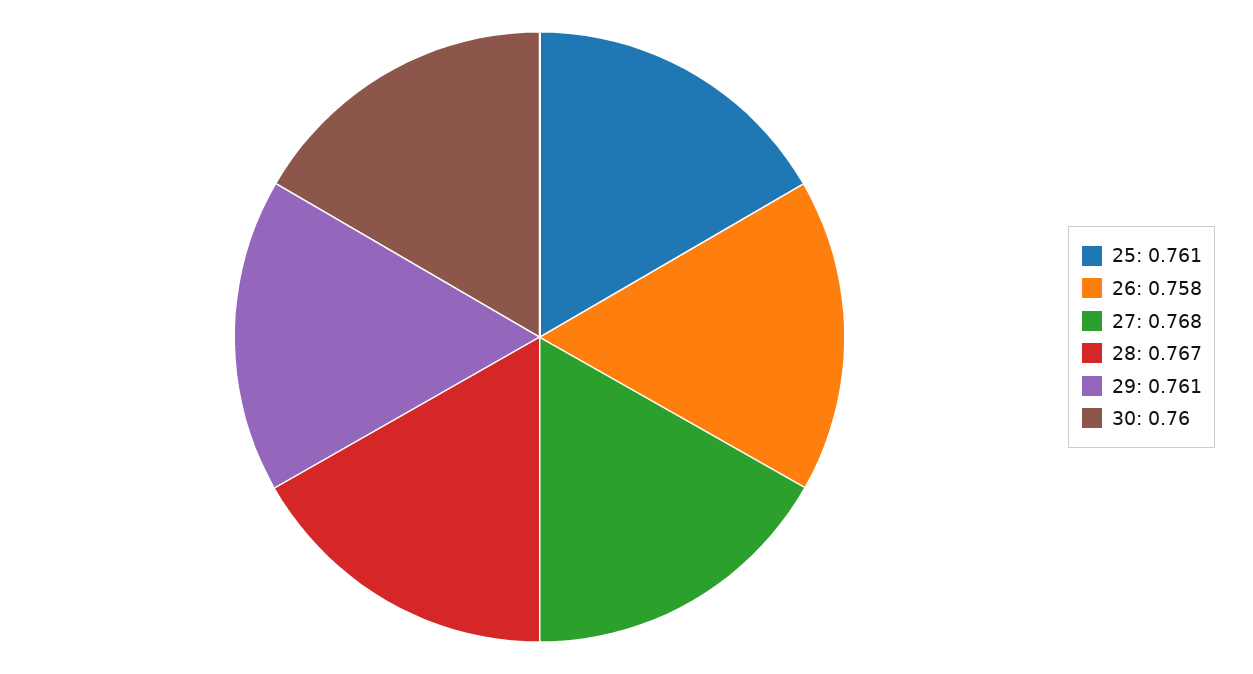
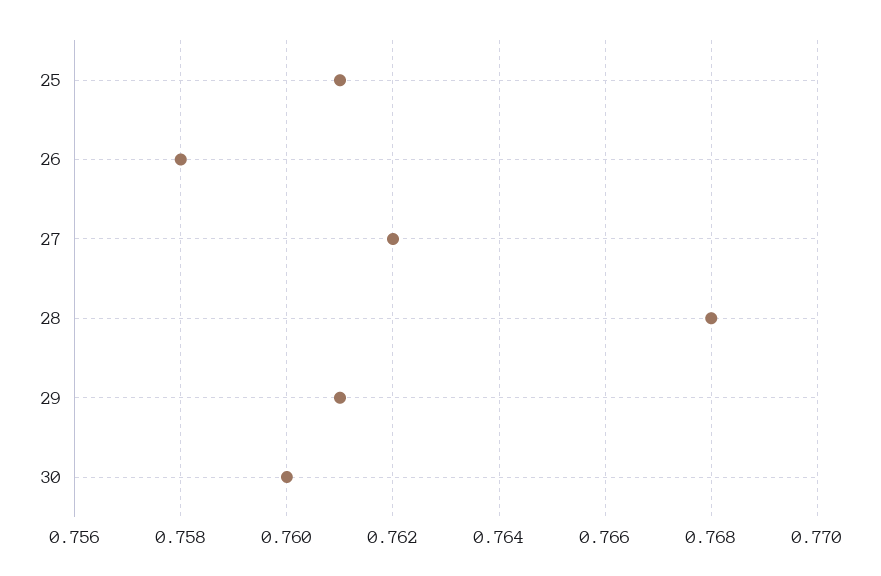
27: 0.768 -> 0.762
28: 0.767 -> 0.768

